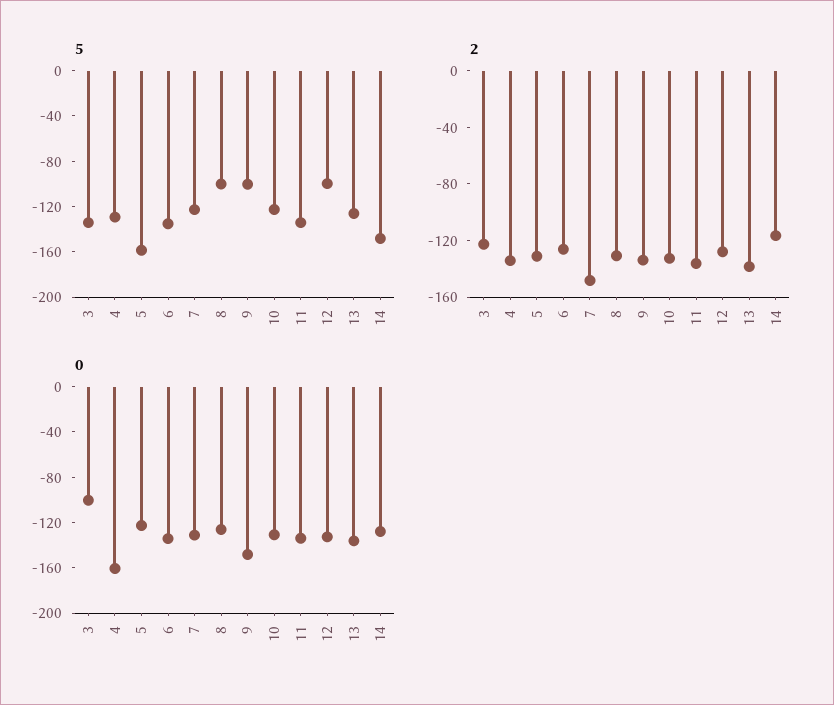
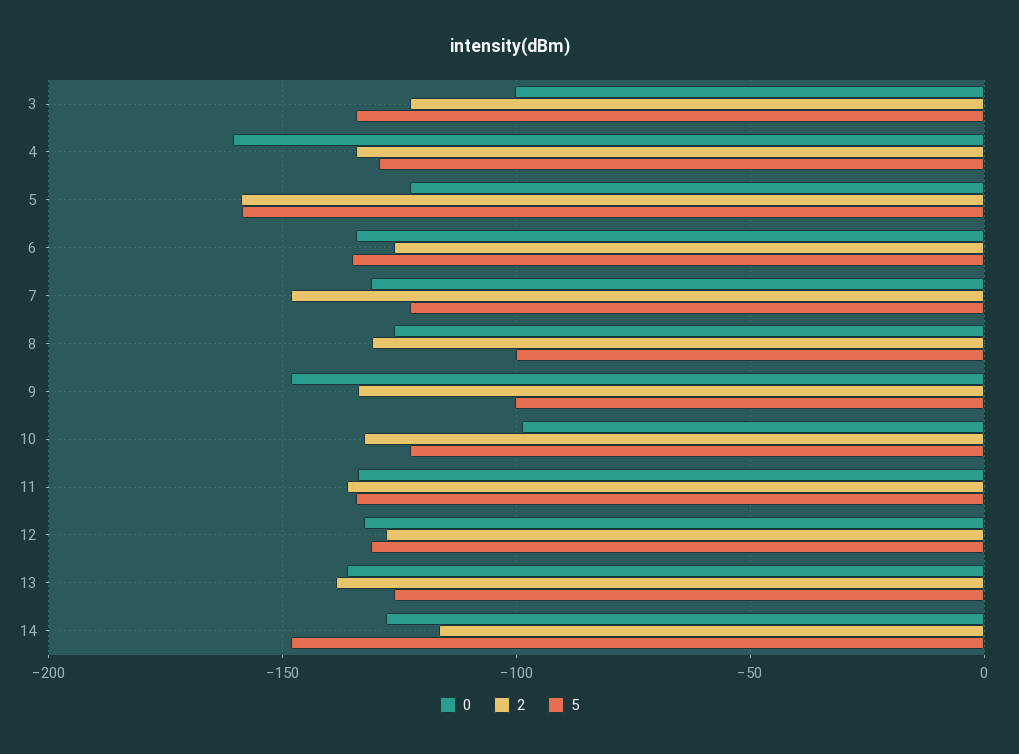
5, 12: -100 -> -130
2, 5: -130 -> -160
0, 10: -130 -> -100

